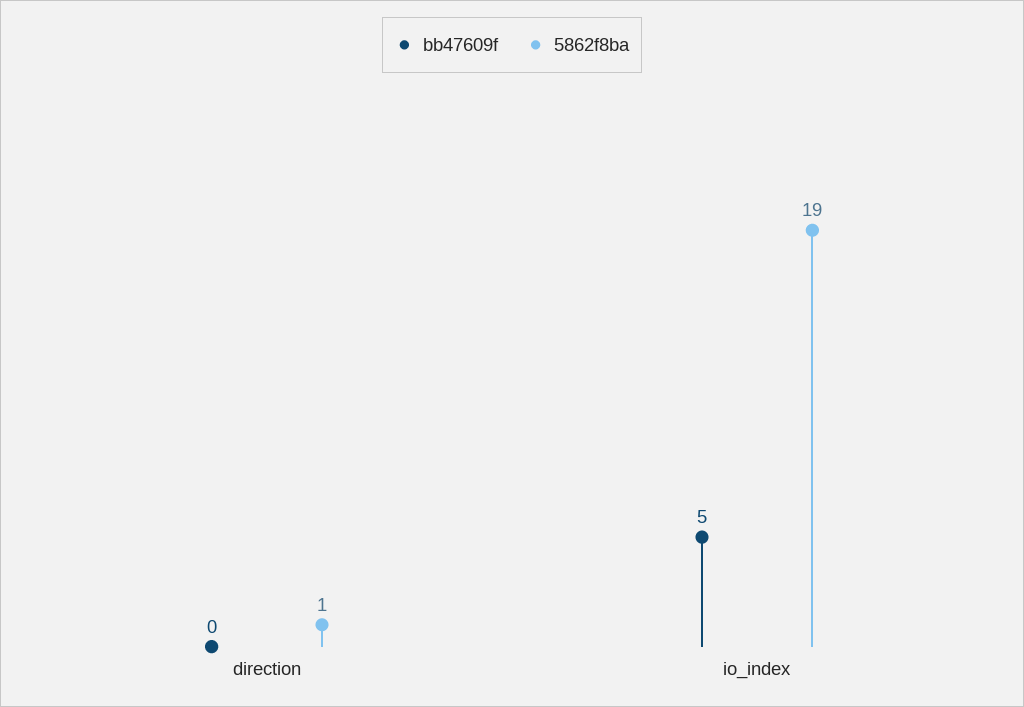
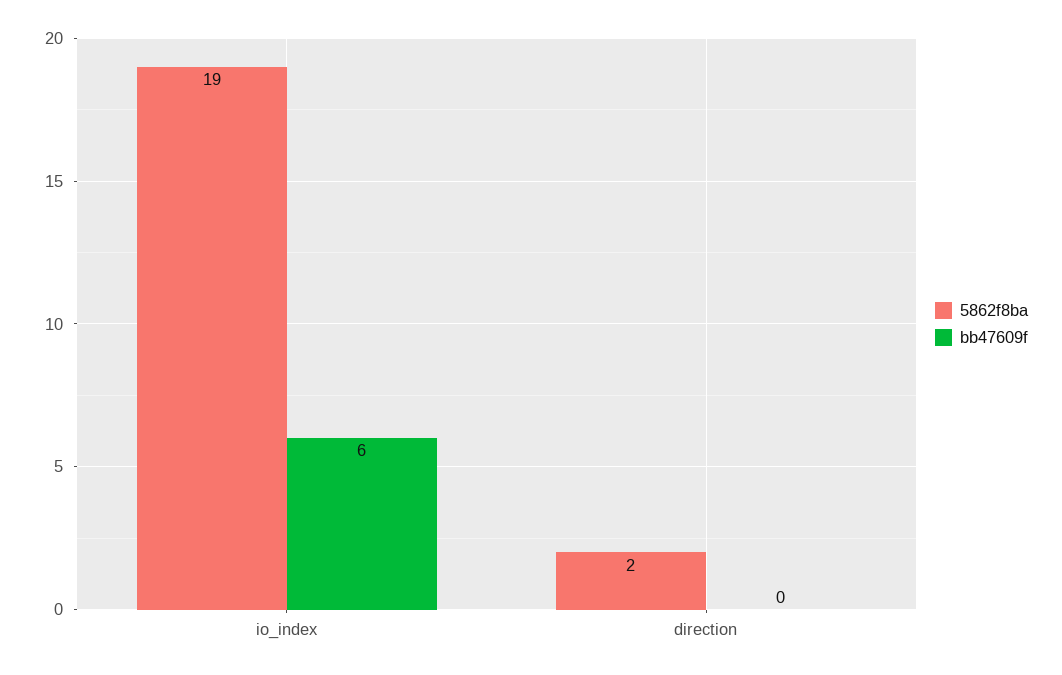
5862f8ba, direction: 1 -> 2
bb47609f, io_index: 5 -> 6

